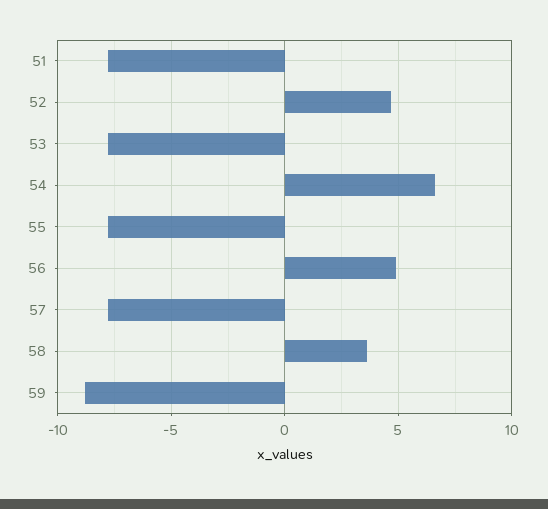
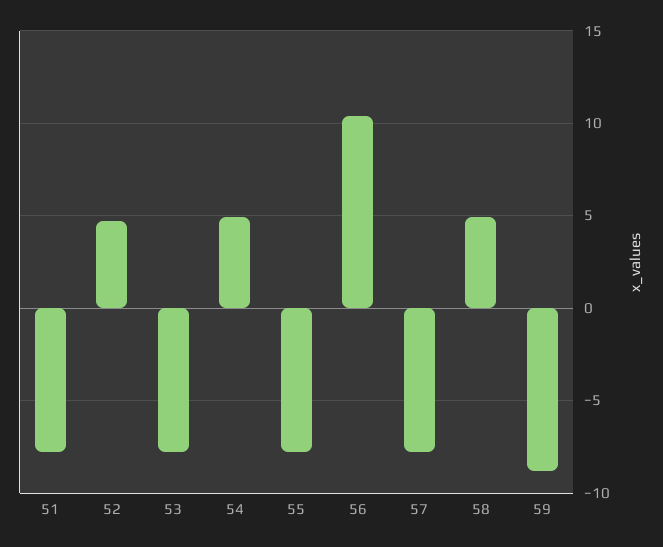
54: 6.5 -> 5
56: 5 -> 10.5
58: 3.5 -> 5

